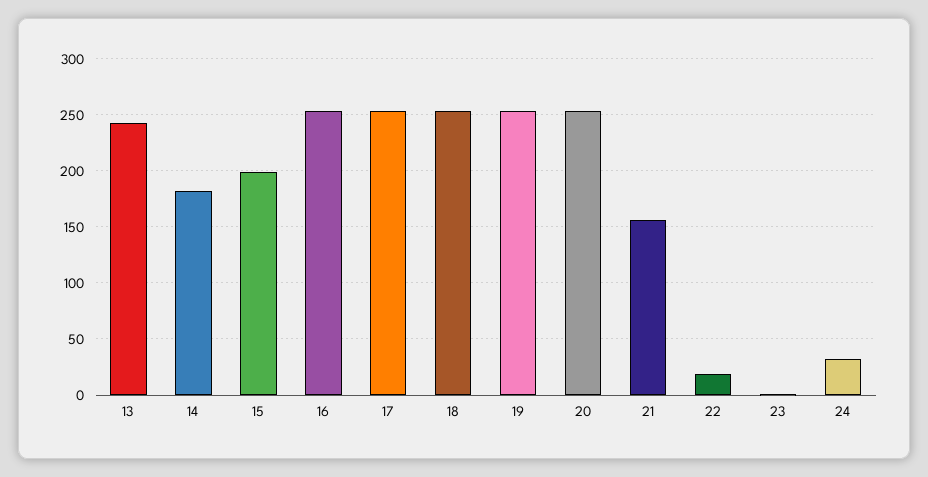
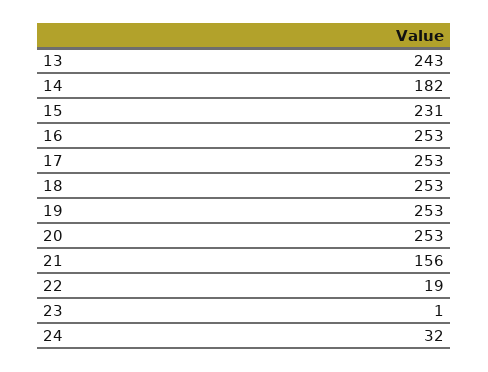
15: 200 -> 231

